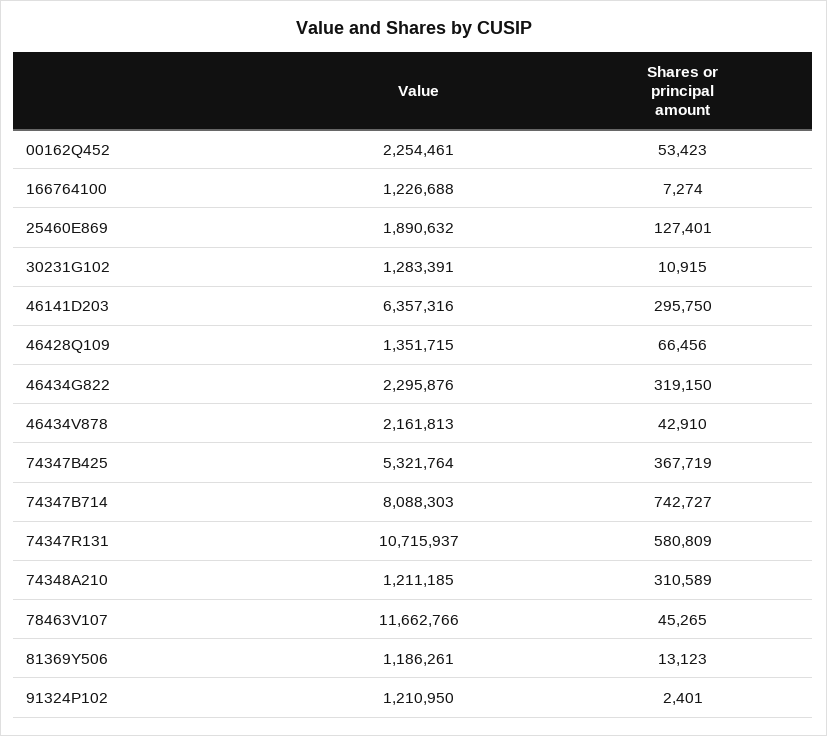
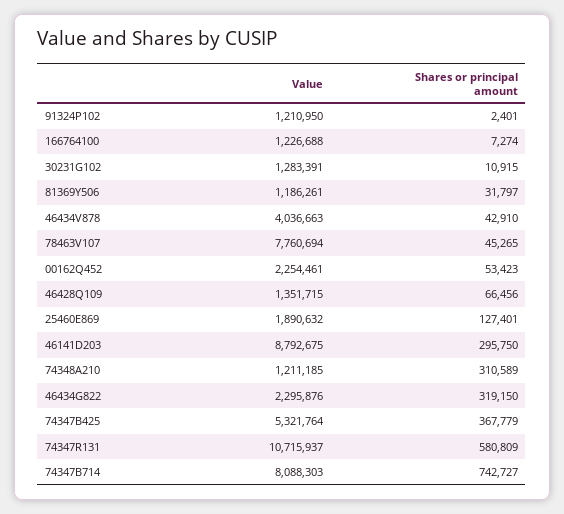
Value, 46141D203: 6357316 -> 8792675
Value, 46434V878: 2161813 -> 4036663
Shares or principal amount, 74347B425: 367719 -> 367779
Value, 78463V107: 11662766 -> 7760694
Shares or principal amount, 81369Y506: 13123 -> 31797

